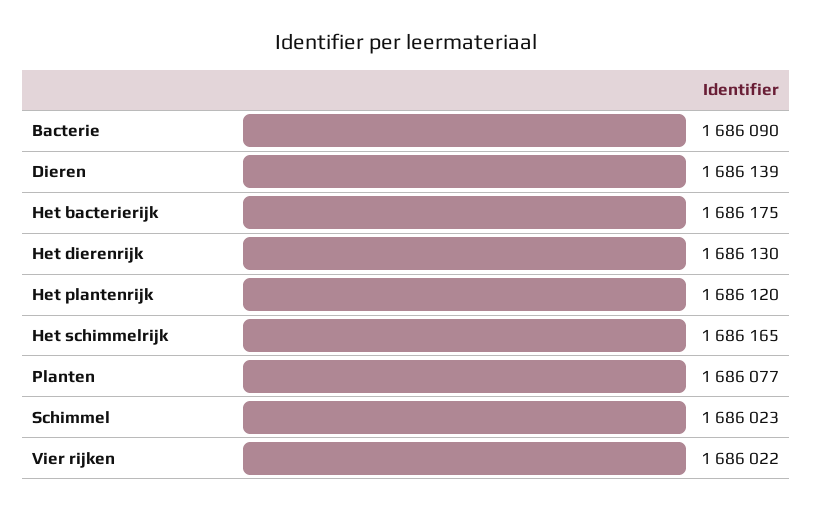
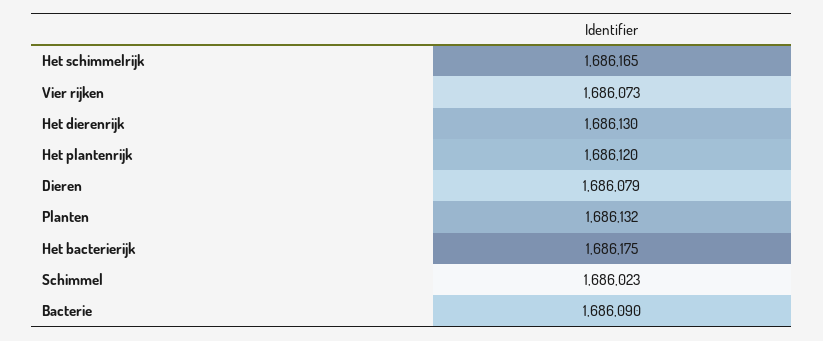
Dieren: 1686139 -> 1686079
Planten: 1686077 -> 1686132
Vier rijken: 1686022 -> 1686073

